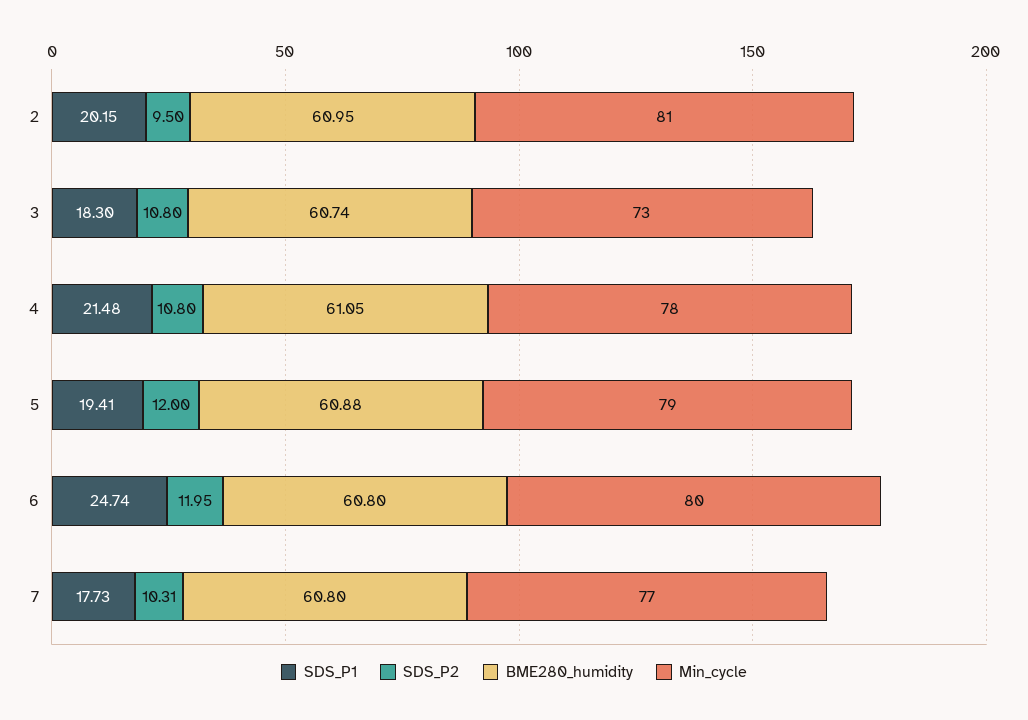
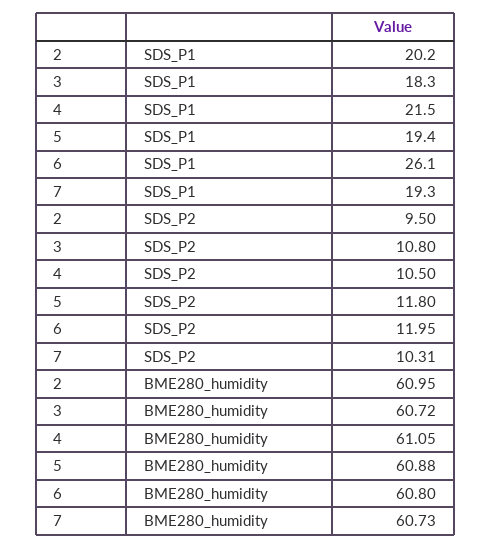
Min_cycle, 2: 81 -> none
BME280_humidity, 3: 60.74 -> 60.72
Min_cycle, 3: 73 -> none
SDS_P2, 4: 10.8 -> 10.5
Min_cycle, 4: 78 -> none
SDS_P2, 5: 12 -> 11.8
Min_cycle, 5: 79 -> none
SDS_P1, 6: 24.74 -> 26.1
Min_cycle, 6: 80 -> none
SDS_P1, 7: 17.73 -> 19.3
BME280_humidity, 7: 60.8 -> 60.73
Min_cycle, 7: 77 -> none

